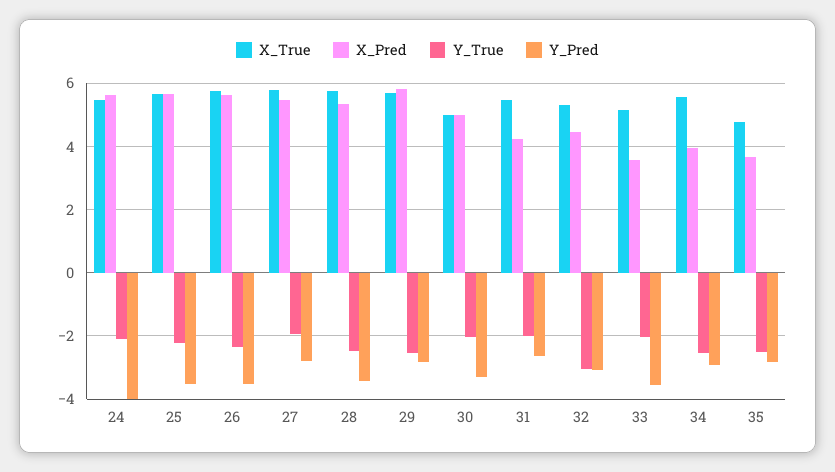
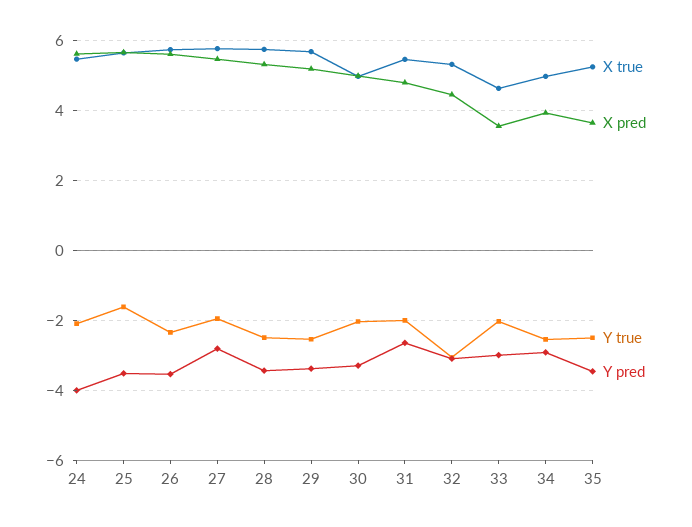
Y_True, 25: -2.2 -> -1.6
X_Pred, 29: 5.8 -> 5.2
Y_Pred, 29: -2.8 -> -3.4
X_Pred, 31: 4.2 -> 4.8
X_True, 33: 5.2 -> 4.6
Y_Pred, 33: -3.6 -> -3
X_True, 34: 5.6 -> 5
X_True, 35: 4.8 -> 5.2
Y_Pred, 35: -2.8 -> -3.4

